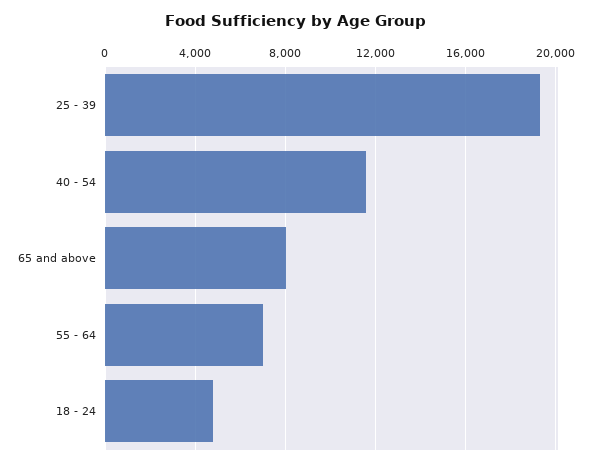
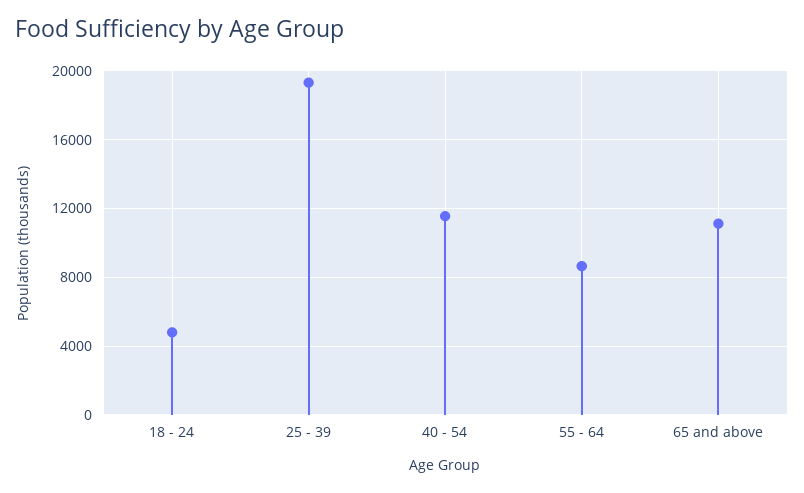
65 and above: 8000 -> 11000
55 - 64: 7000 -> 8500

